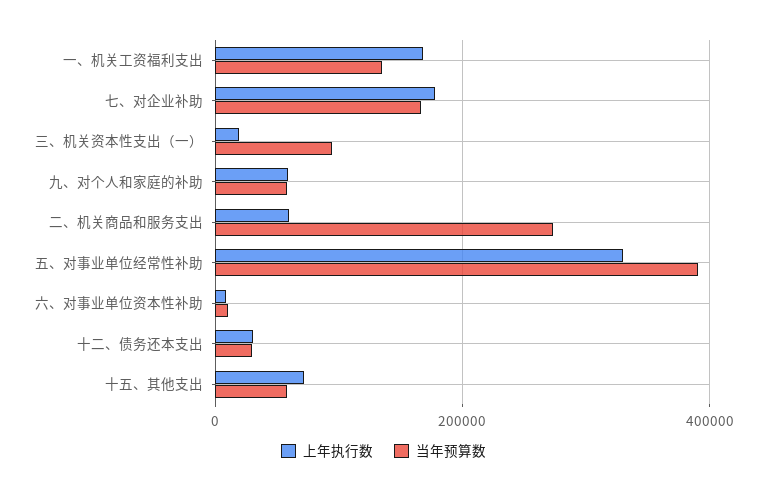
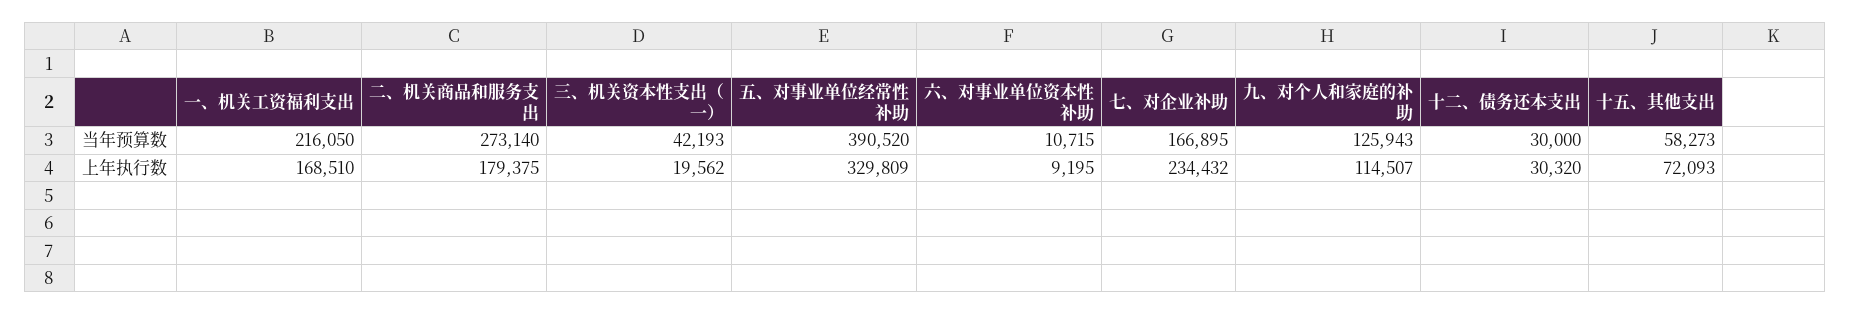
当年预算数, 一、机关工资福利支出: 140000 -> 216050
上年执行数, 七、对企业补助: 180000 -> 234432
当年预算数, 三、机关资本性支出（一）: 100000 -> 42193
上年执行数, 九、对个人和家庭的补助: 60000 -> 114507
当年预算数, 九、对个人和家庭的补助: 60000 -> 125943
上年执行数, 二、机关商品和服务支出: 60000 -> 179375

